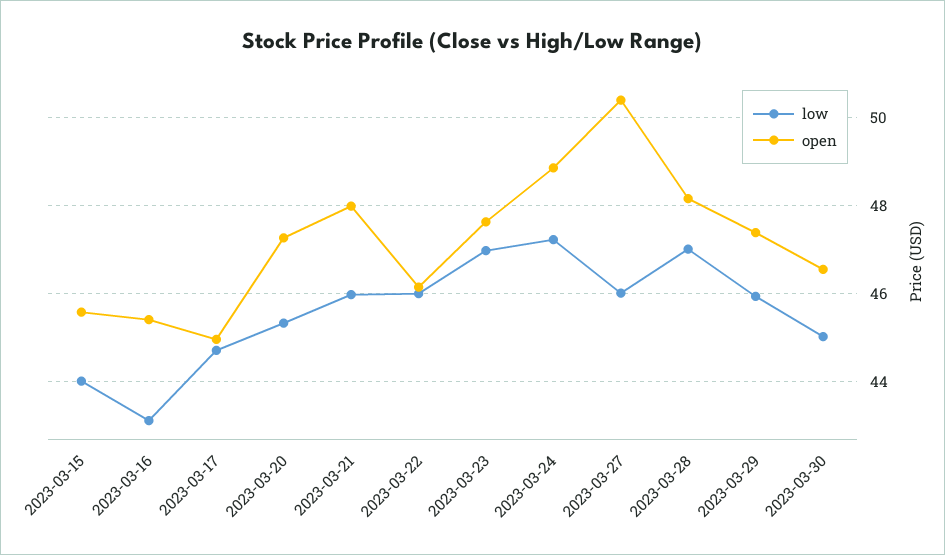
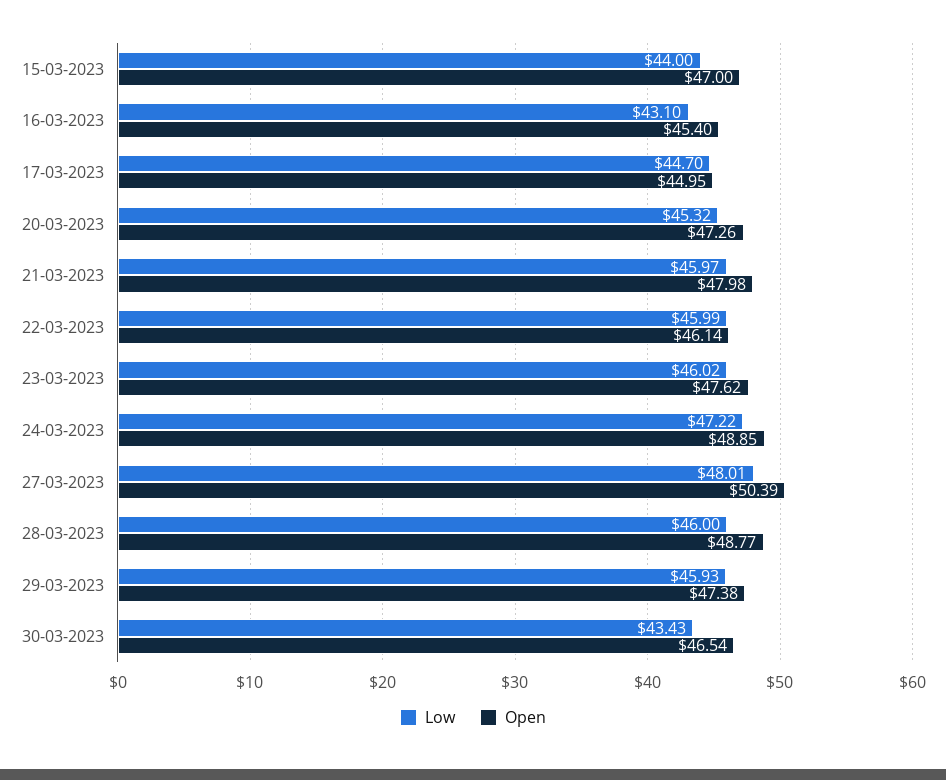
open, 2023-03-15: 45.6 -> 47
low, 2023-03-23: 47 -> 46.02
low, 2023-03-27: 46 -> 48.01
low, 2023-03-28: 47 -> 46
open, 2023-03-28: 48.2 -> 48.77
low, 2023-03-30: 45 -> 43.43

